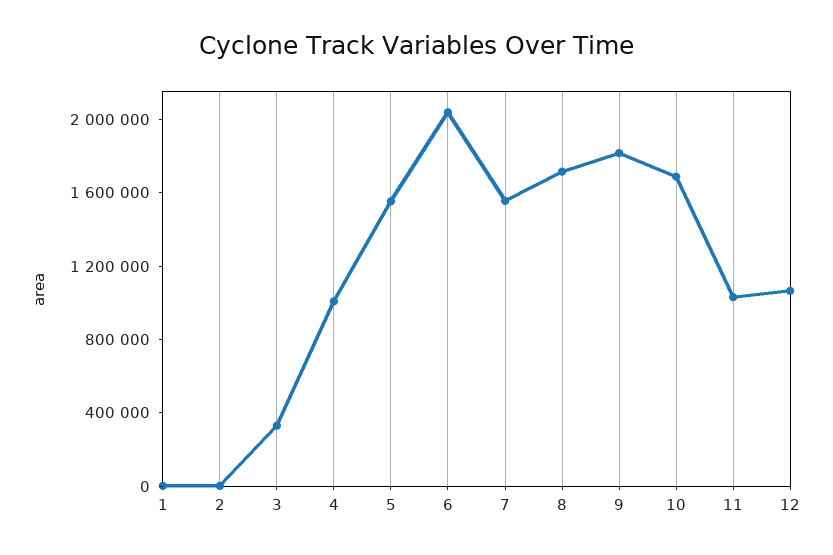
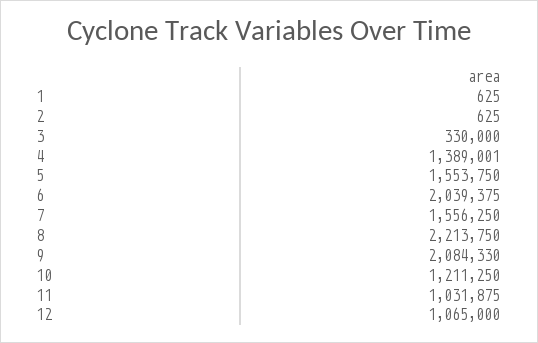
4: 1000000 -> 1389001
8: 1700000 -> 2213750
9: 1800000 -> 2084330
10: 1700000 -> 1211250

